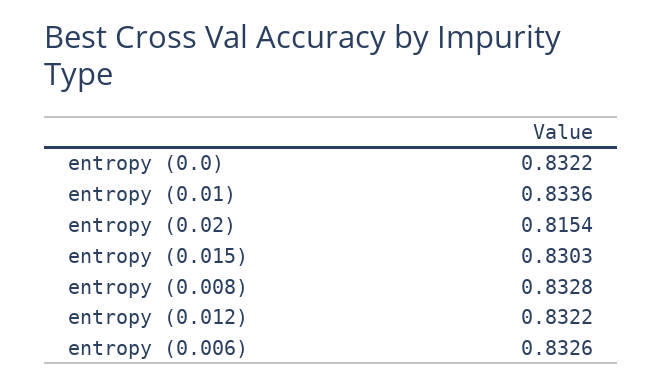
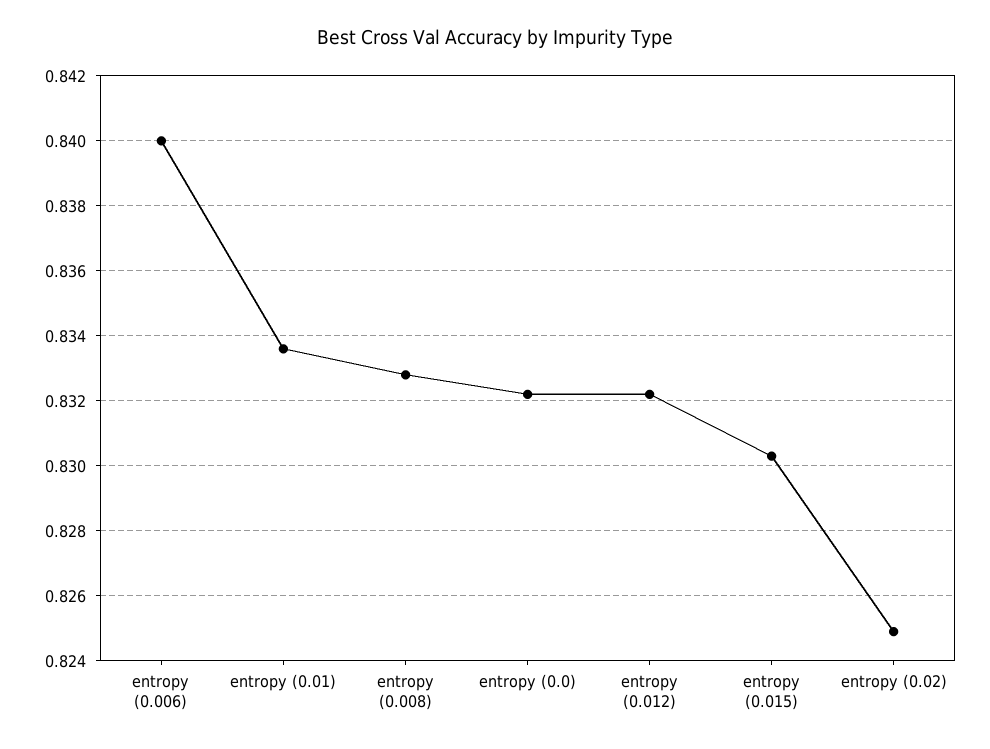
entropy (0.02): 0.8154 -> 0.825
entropy (0.006): 0.8326 -> 0.84

